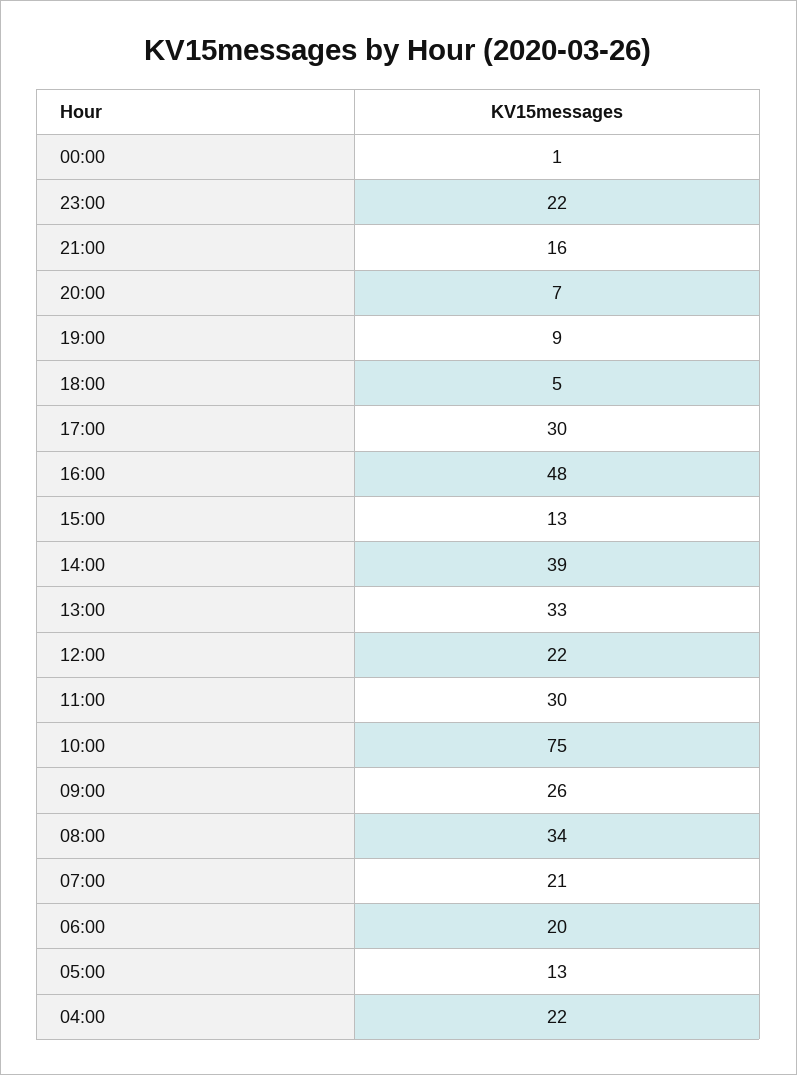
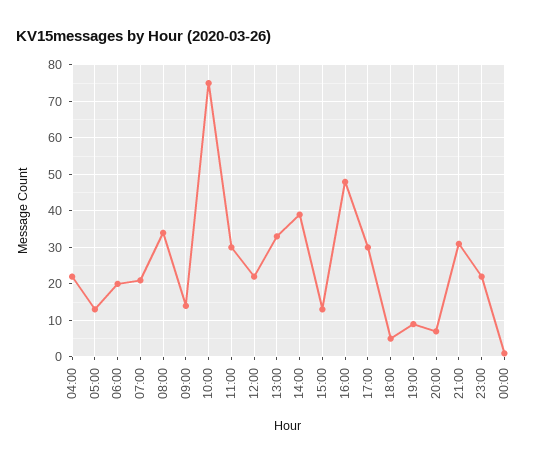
21:00: 16 -> 30
09:00: 26 -> 15

